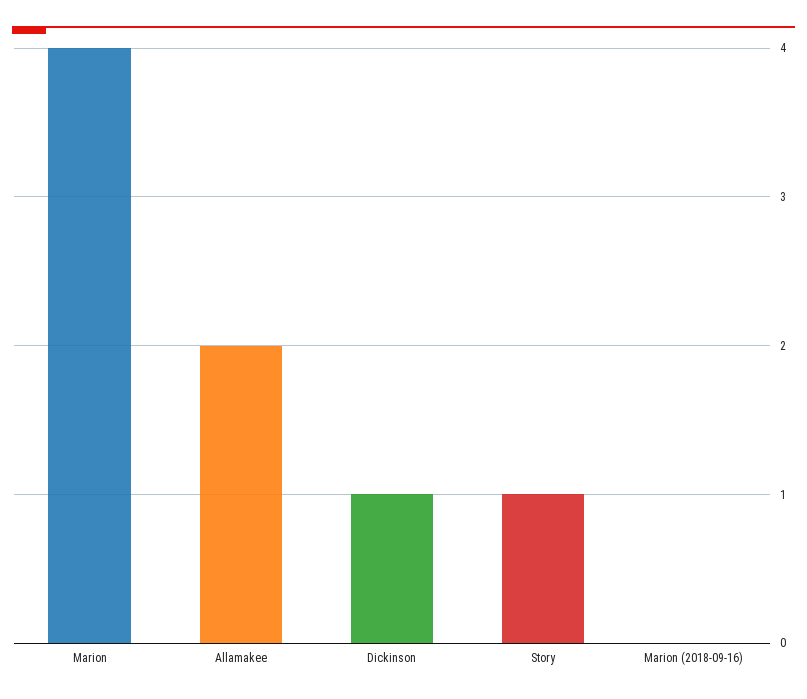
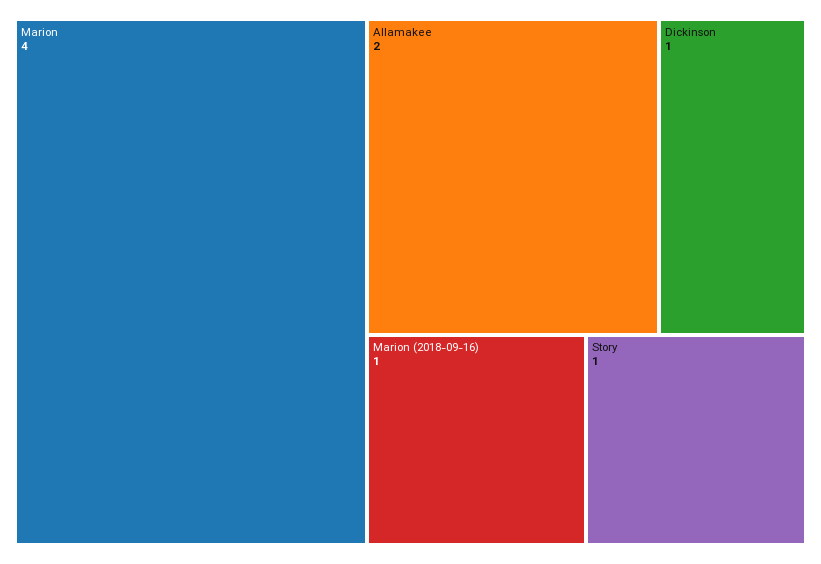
Marion (2018-09-16): 0 -> 1

